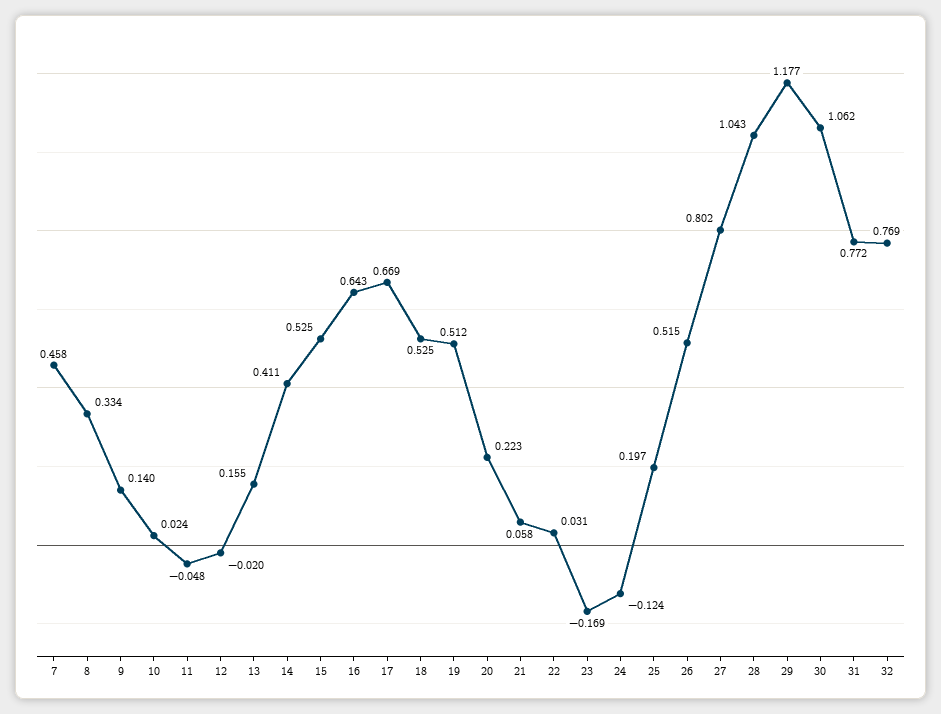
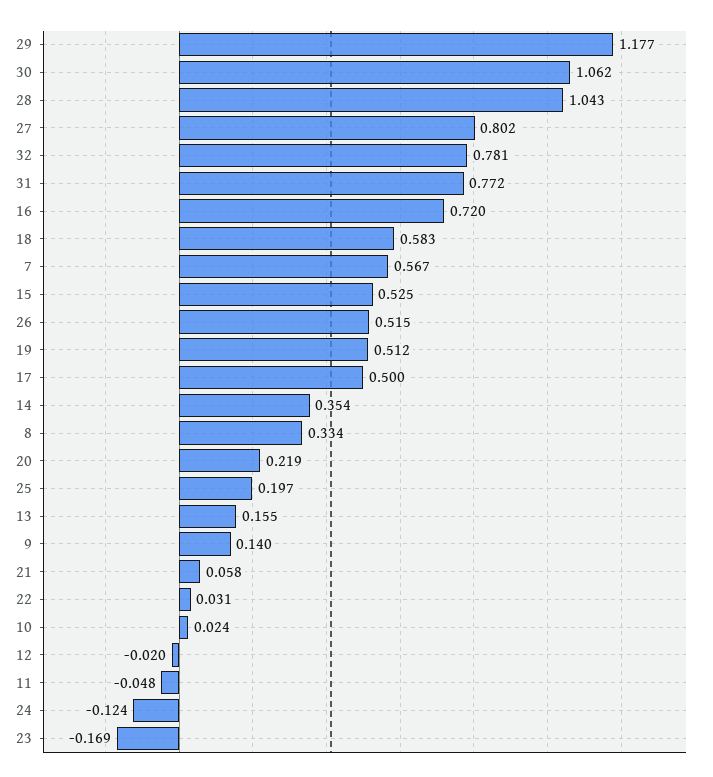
7: 0.458 -> 0.567
14: 0.411 -> 0.354
16: 0.643 -> 0.72
17: 0.669 -> 0.5
18: 0.525 -> 0.583
20: 0.223 -> 0.219
32: 0.769 -> 0.781

